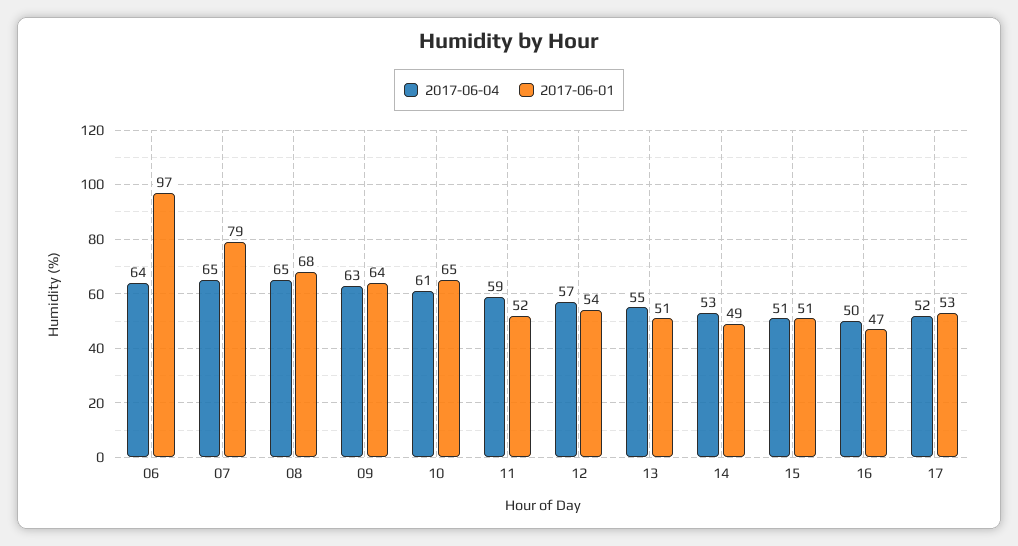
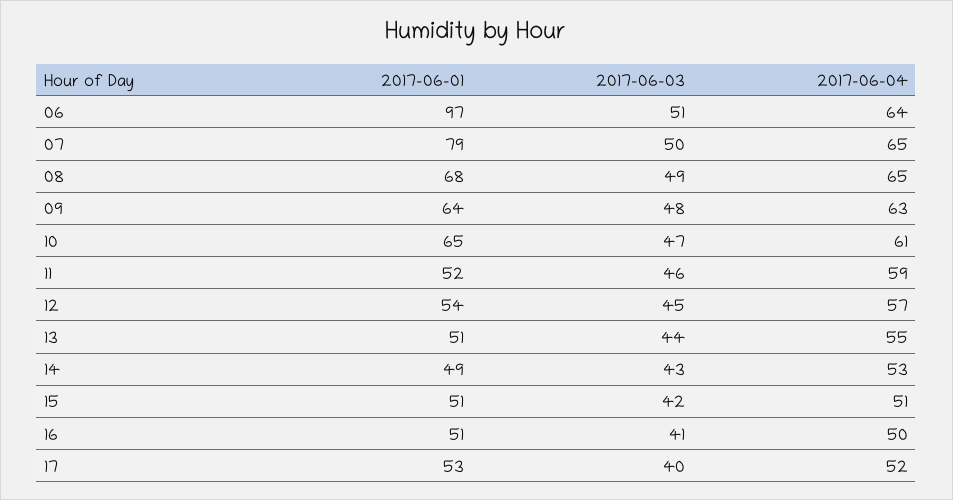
2017-06-01, 16: 47 -> 51
2017-06-03, 06: none -> 51
2017-06-03, 07: none -> 50
2017-06-03, 08: none -> 49
2017-06-03, 09: none -> 48
2017-06-03, 10: none -> 47
2017-06-03, 11: none -> 46
2017-06-03, 12: none -> 45
2017-06-03, 13: none -> 44
2017-06-03, 14: none -> 43
2017-06-03, 15: none -> 42
2017-06-03, 16: none -> 41
2017-06-03, 17: none -> 40

